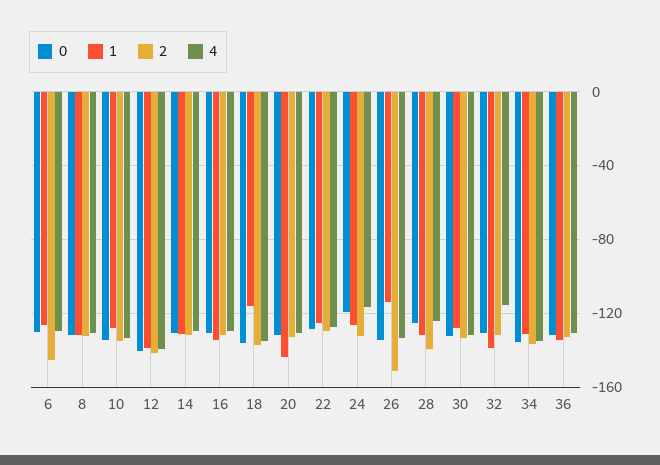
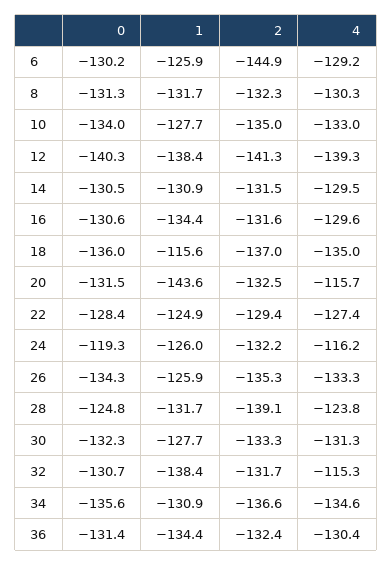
4, 20: -130 -> -115.7
1, 26: -115 -> -125.9
2, 26: -150 -> -135.3

